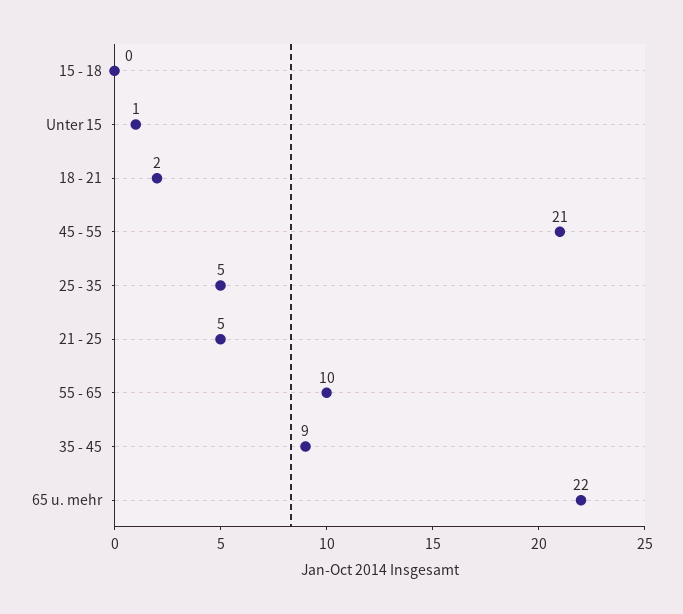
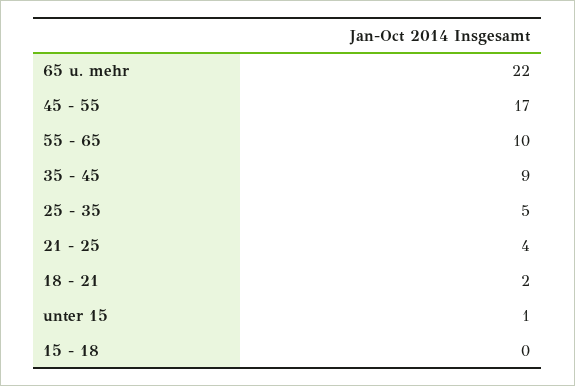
45 - 55: 21 -> 17
21 - 25: 5 -> 4

